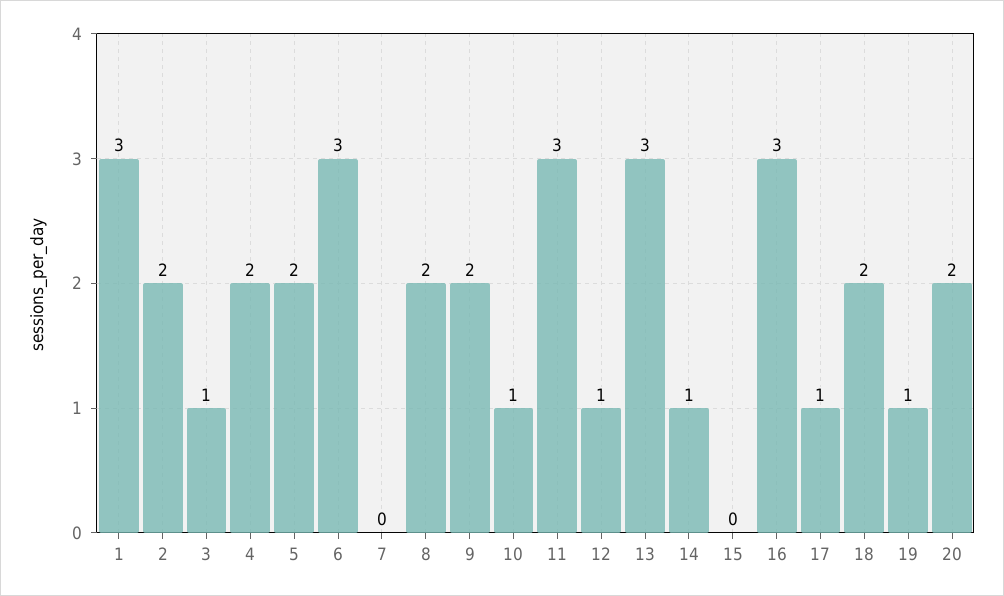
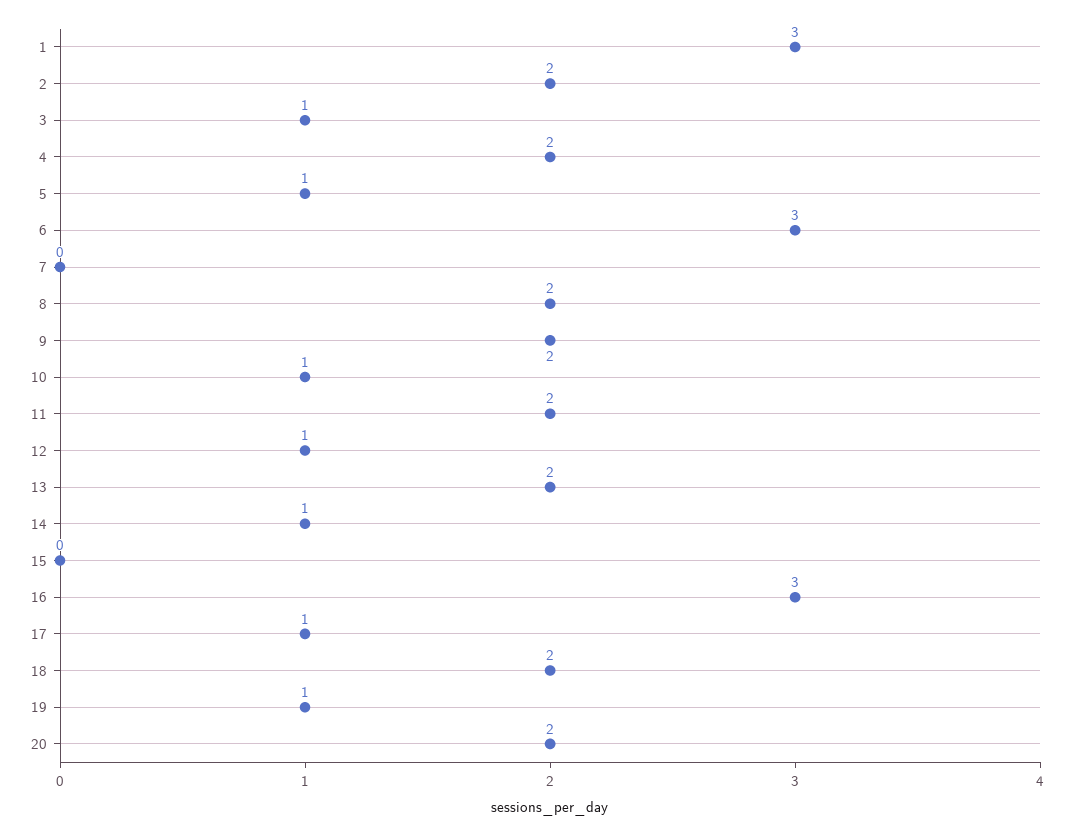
5: 2 -> 1
11: 3 -> 2
13: 3 -> 2

